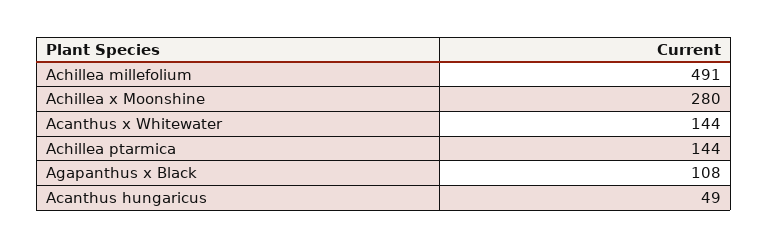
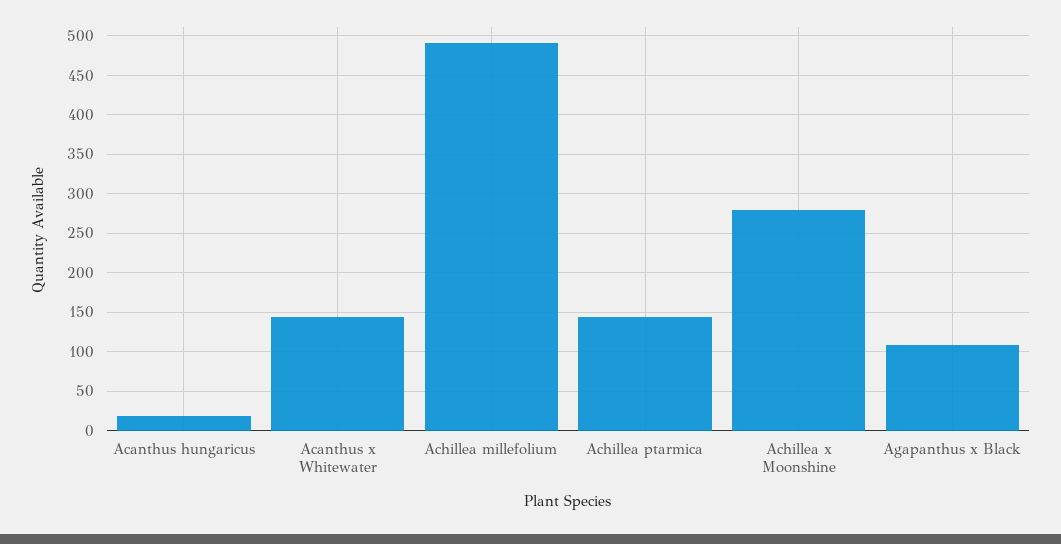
Acanthus hungaricus: 49 -> 20

